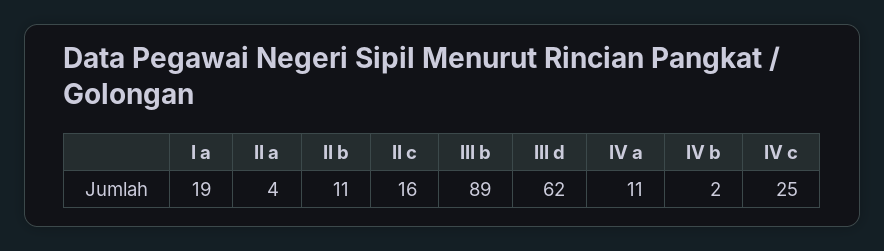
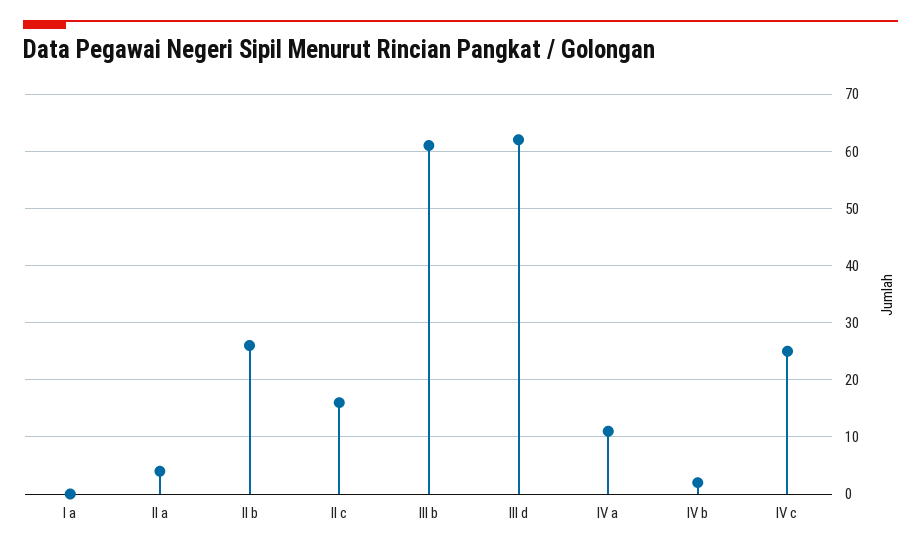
I a: 19 -> 0
II b: 11 -> 25
III b: 89 -> 60

